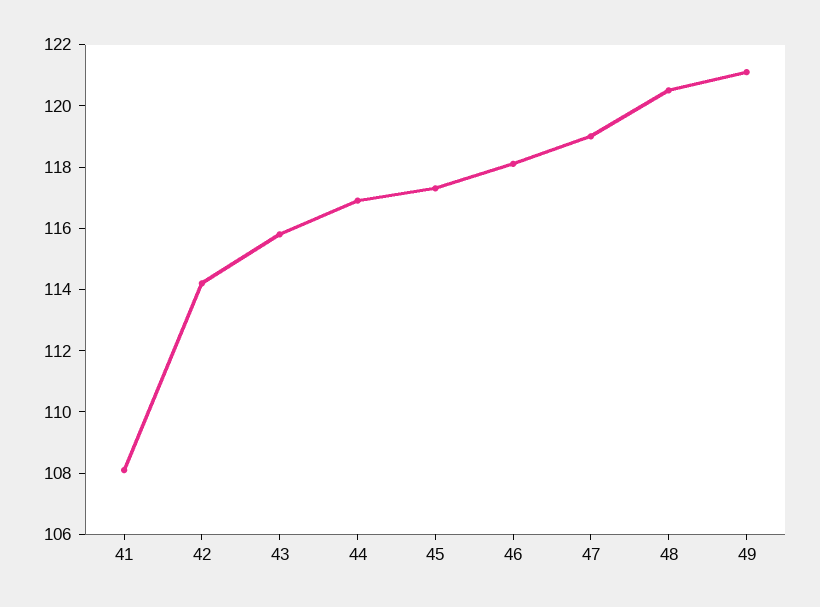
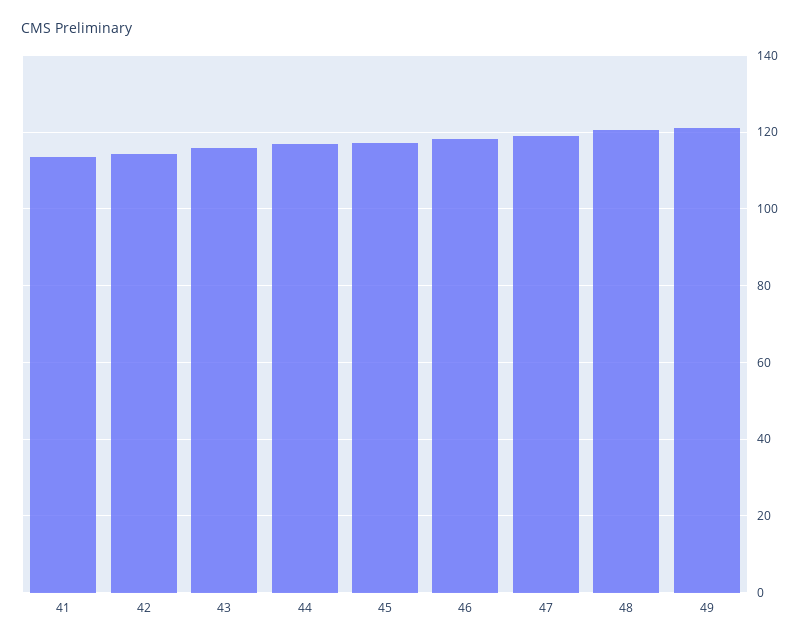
41: 108 -> 114

